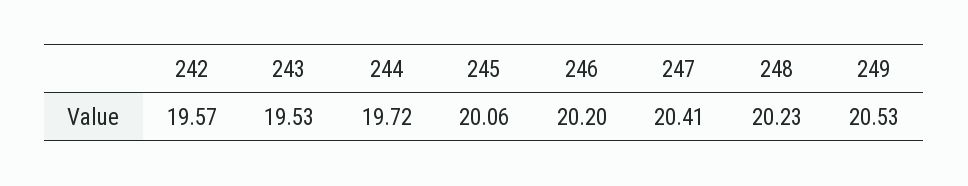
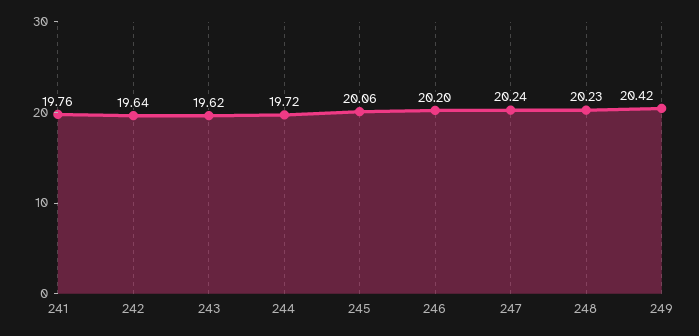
242: 19.57 -> 19.64
243: 19.53 -> 19.62
247: 20.41 -> 20.24
249: 20.53 -> 20.42
241: none -> 19.76

